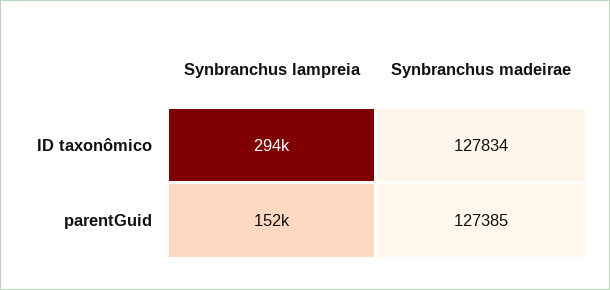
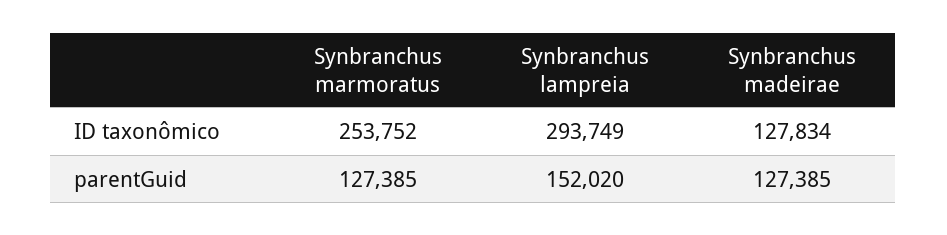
Synbranchus marmoratus, ID taxonômico: none -> 253752
Synbranchus marmoratus, parentGuid: none -> 127385

